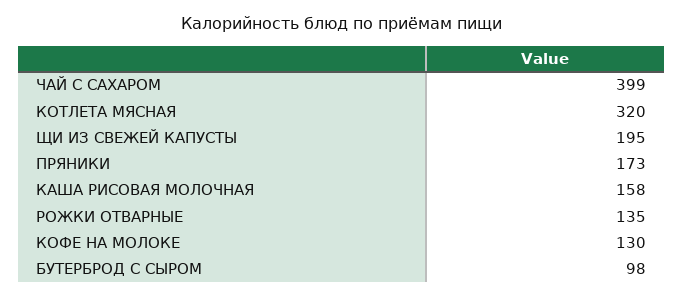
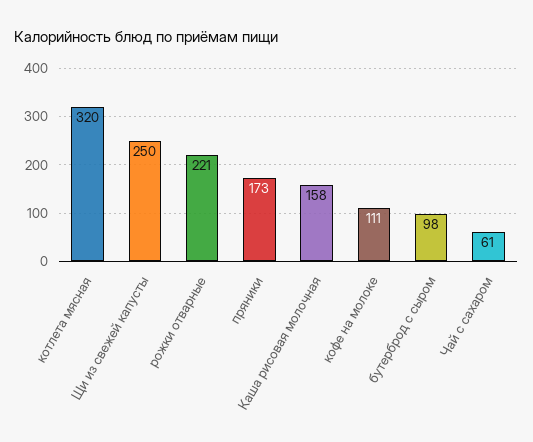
ЧАЙ С САХАРОМ: 399 -> 61
ЩИ ИЗ СВЕЖЕЙ КАПУСТЫ: 195 -> 250
РОЖКИ ОТВАРНЫЕ: 135 -> 221
КОФЕ НА МОЛОКЕ: 130 -> 111

